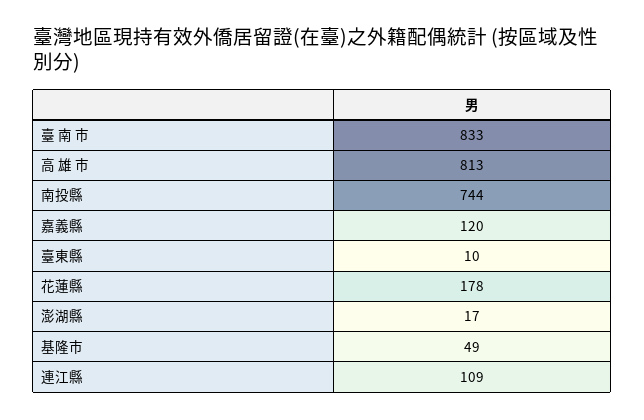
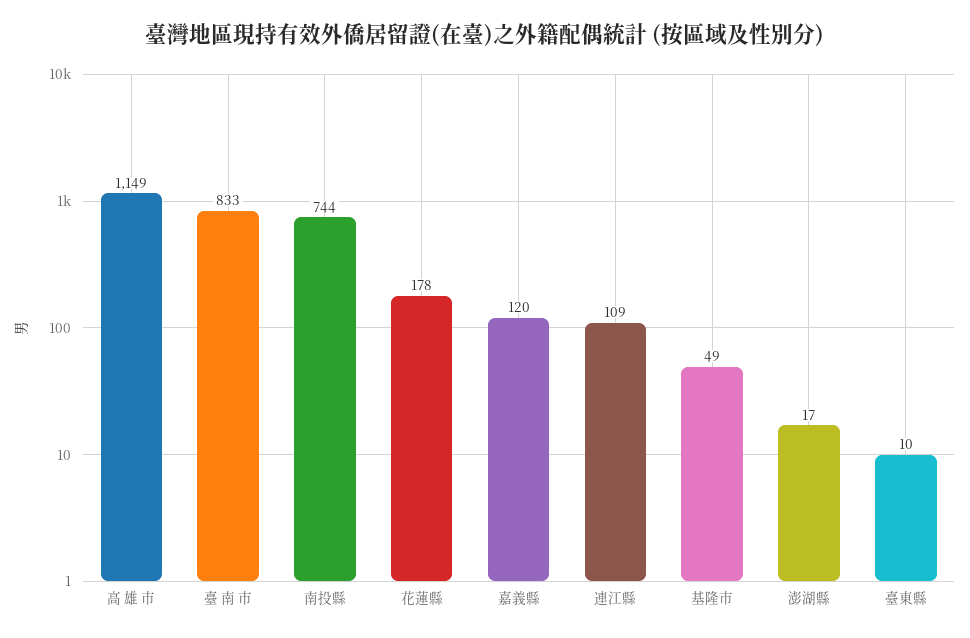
高 雄 市: 813 -> 1149

